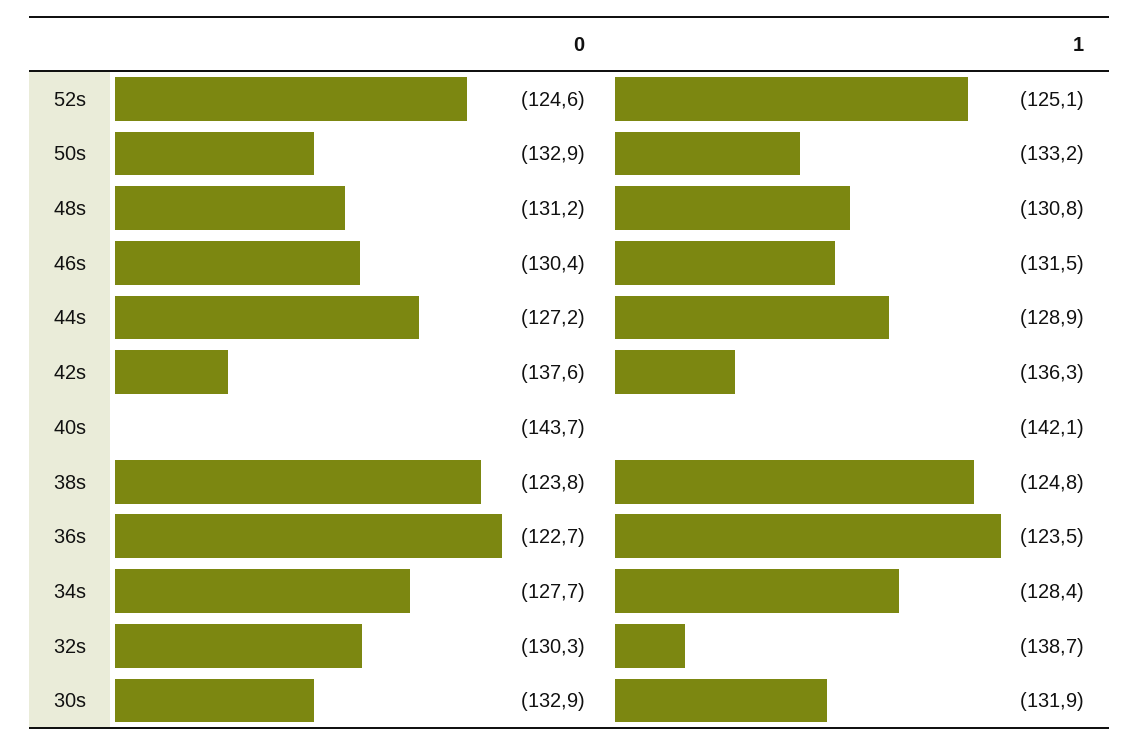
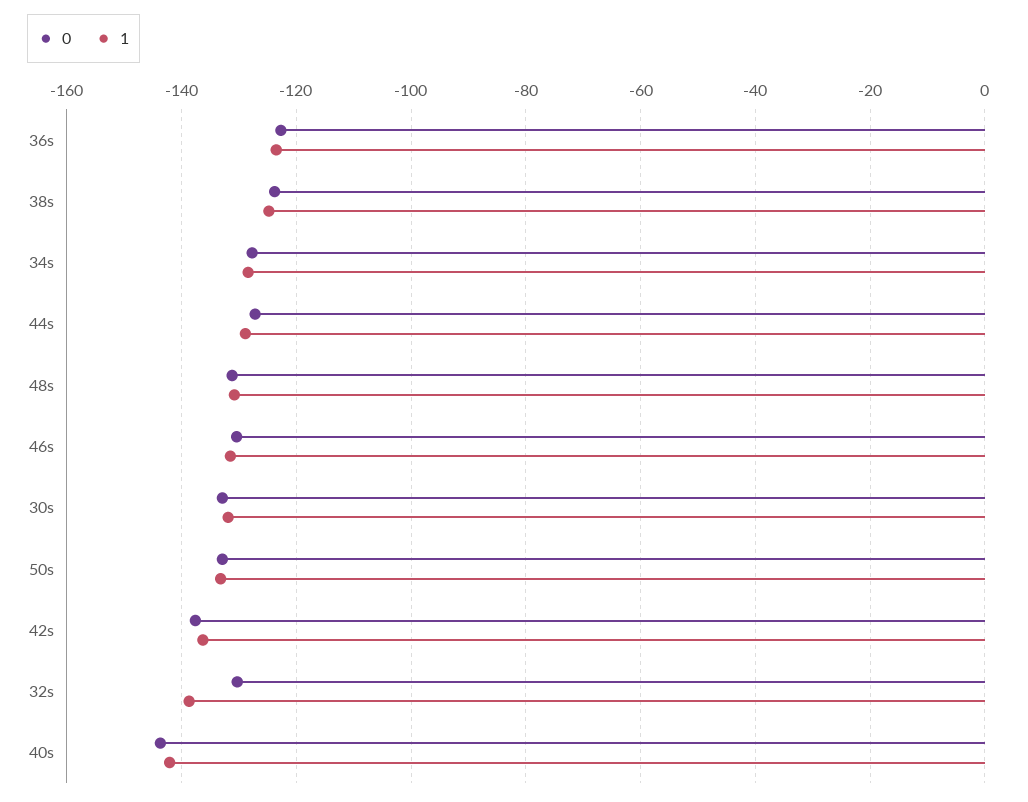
0, 52s: -124.6 -> none
1, 52s: -125.1 -> none

